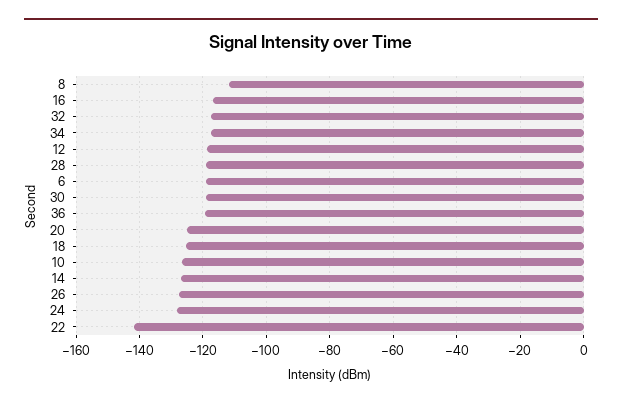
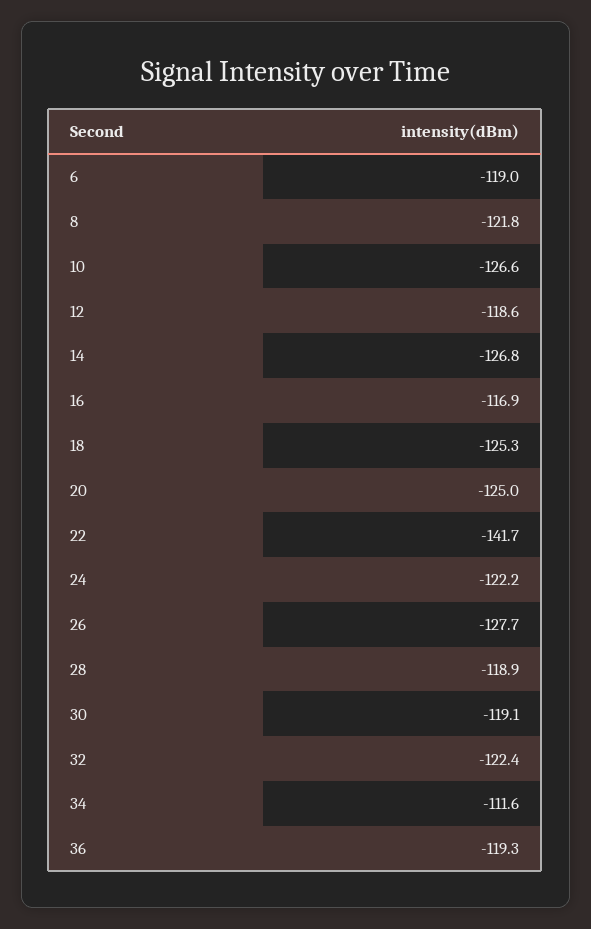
8: -112 -> -121.8
32: -118 -> -122.4
34: -118 -> -111.6
24: -128 -> -122.2

